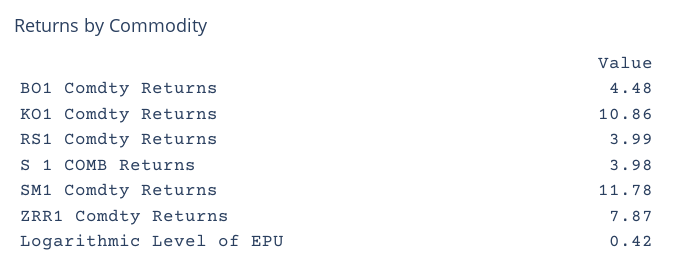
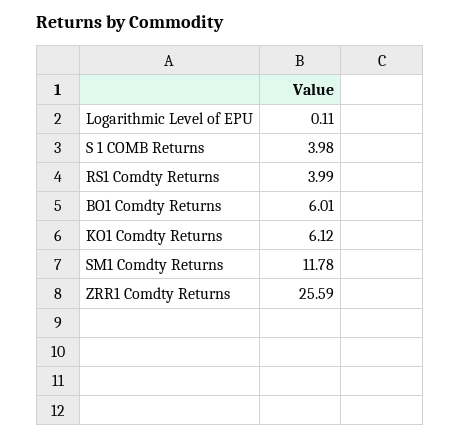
BO1 Comdty Returns: 4.48 -> 6.01
KO1 Comdty Returns: 10.86 -> 6.12
ZRR1 Comdty Returns: 7.87 -> 25.59
Logarithmic Level of EPU: 0.42 -> 0.11

